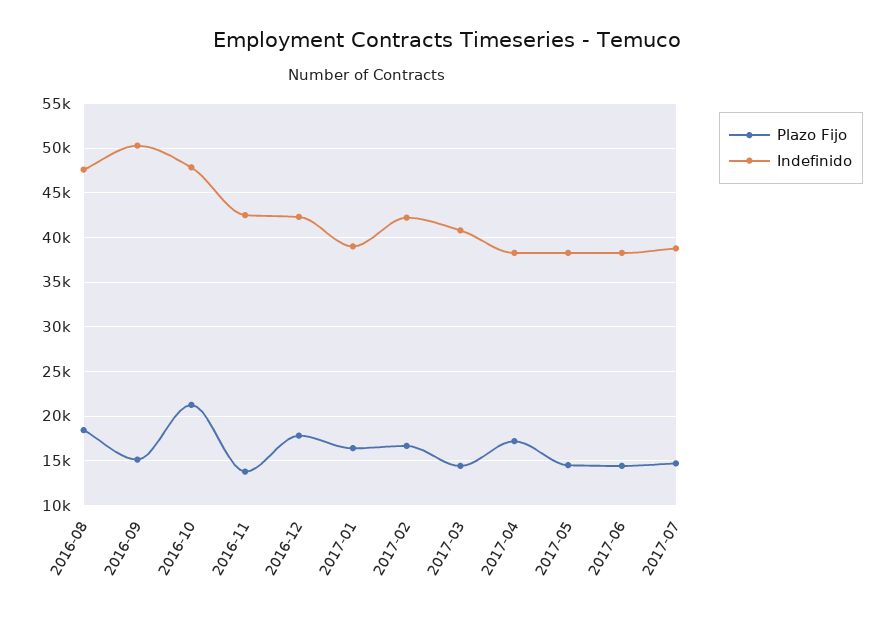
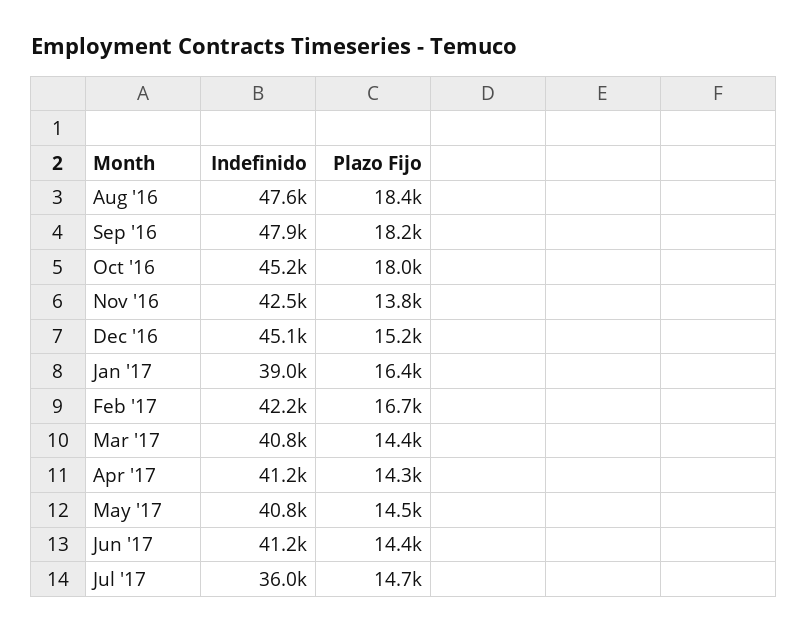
Plazo Fijo, 2016-09: 15000 -> 18200
Indefinido, 2016-09: 50000 -> 47900
Plazo Fijo, 2016-10: 21000 -> 18000
Indefinido, 2016-10: 48000 -> 45200
Plazo Fijo, 2016-12: 18000 -> 15200
Indefinido, 2016-12: 42000 -> 45100
Plazo Fijo, 2017-04: 17000 -> 14300
Indefinido, 2017-04: 38000 -> 41200
Indefinido, 2017-05: 38000 -> 40800
Indefinido, 2017-06: 38000 -> 41200
Indefinido, 2017-07: 39000 -> 36000

